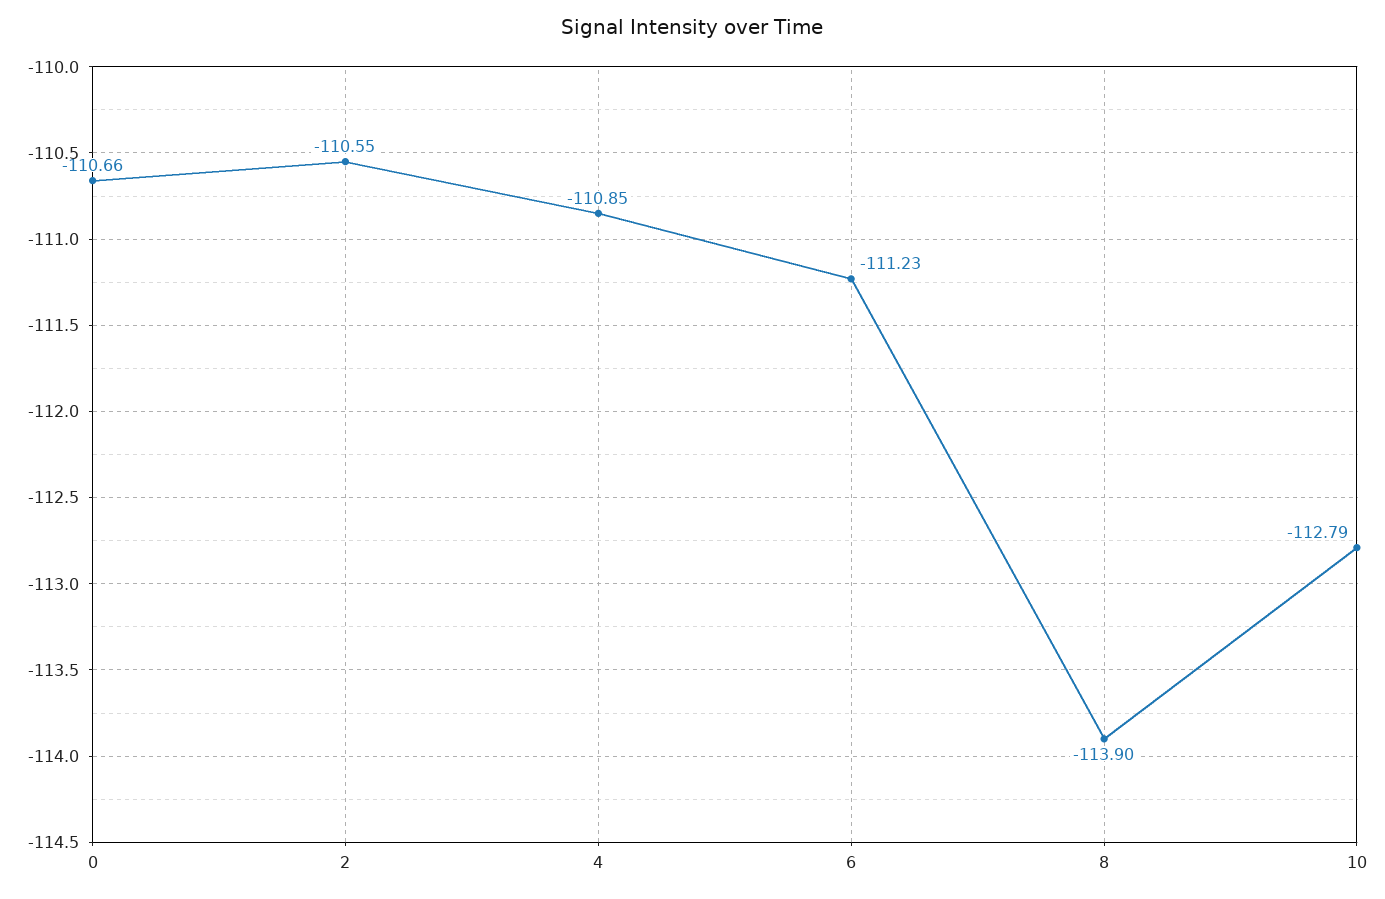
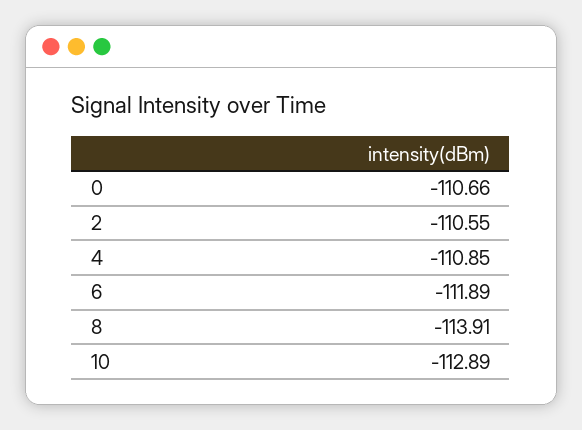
6: -111.23 -> -111.89
8: -113.9 -> -113.91
10: -112.79 -> -112.89

